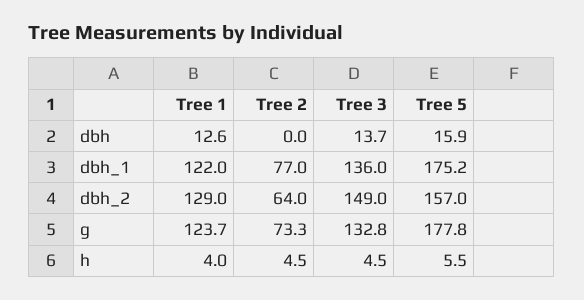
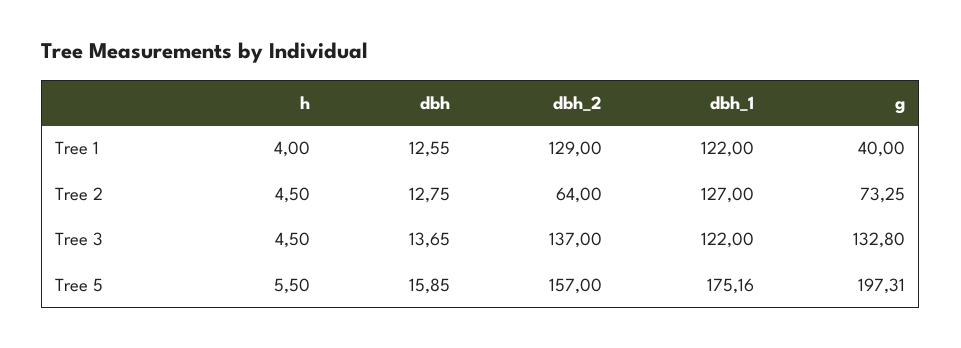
Tree 2, dbh: 0 -> 12.75
Tree 2, dbh_1: 77 -> 127
Tree 3, dbh_1: 136 -> 122
Tree 3, dbh_2: 149 -> 137
Tree 1, g: 123.7 -> 40
Tree 5, g: 177.8 -> 197.31

